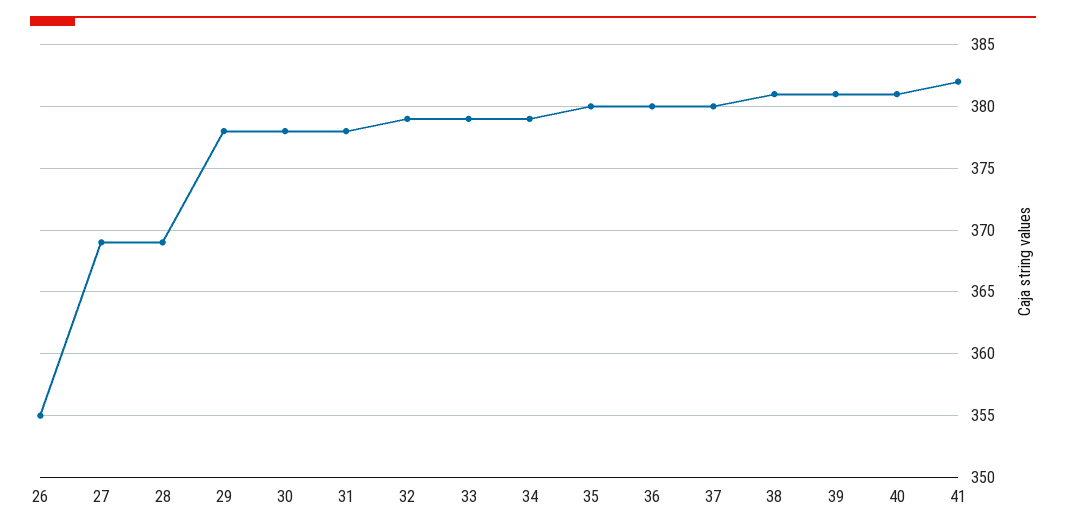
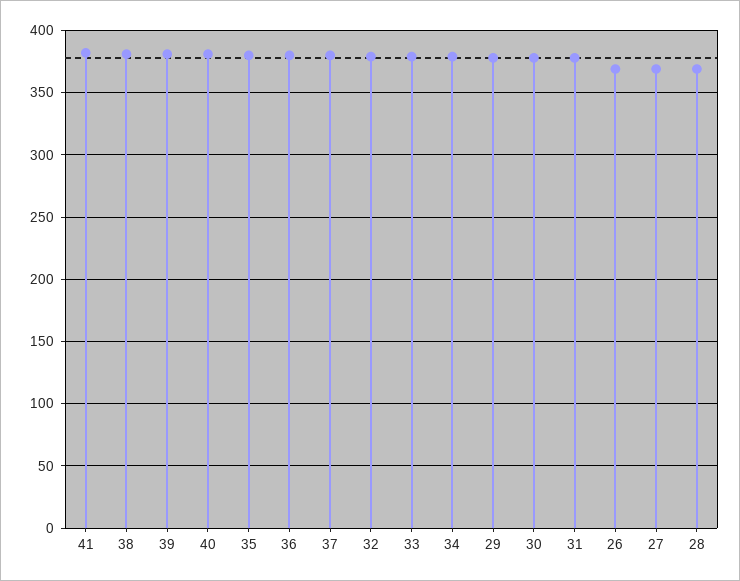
26: 355 -> 370

